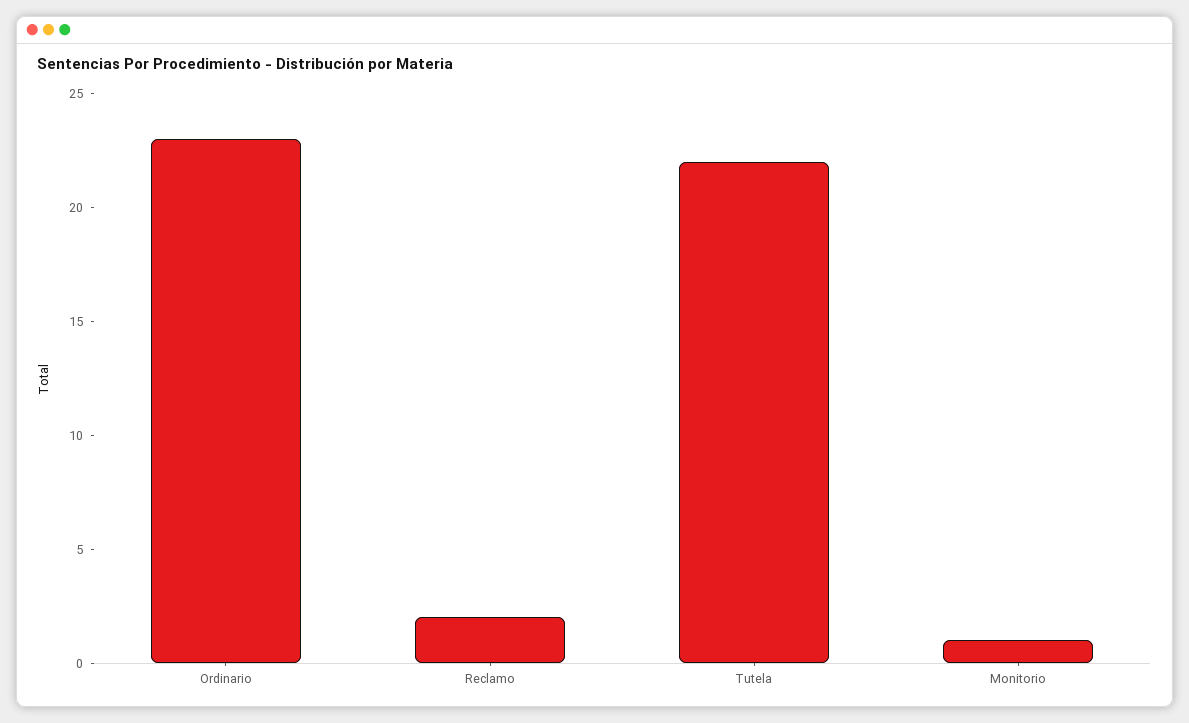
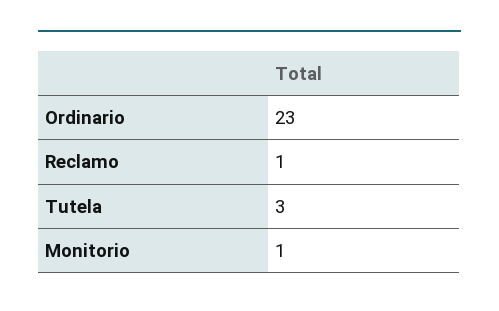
Reclamo: 2 -> 1
Tutela: 22 -> 3

